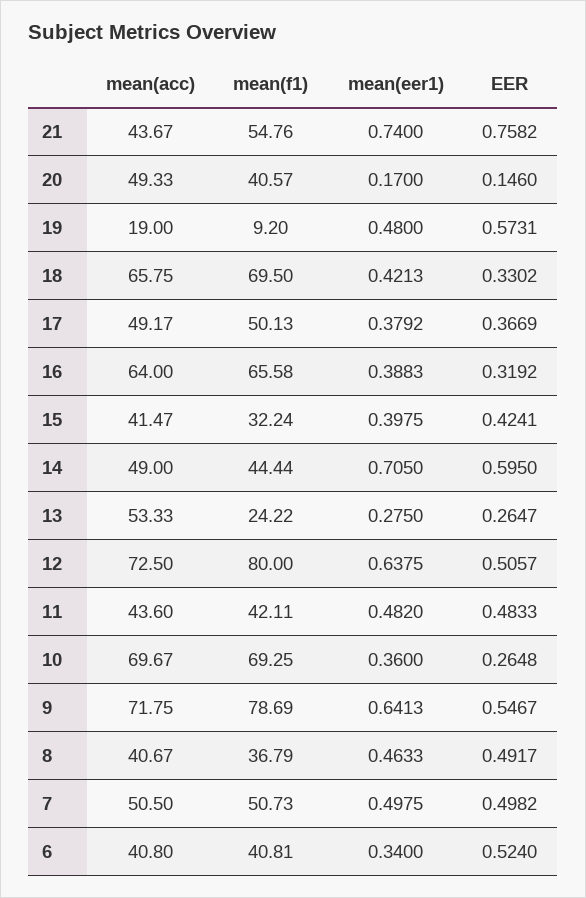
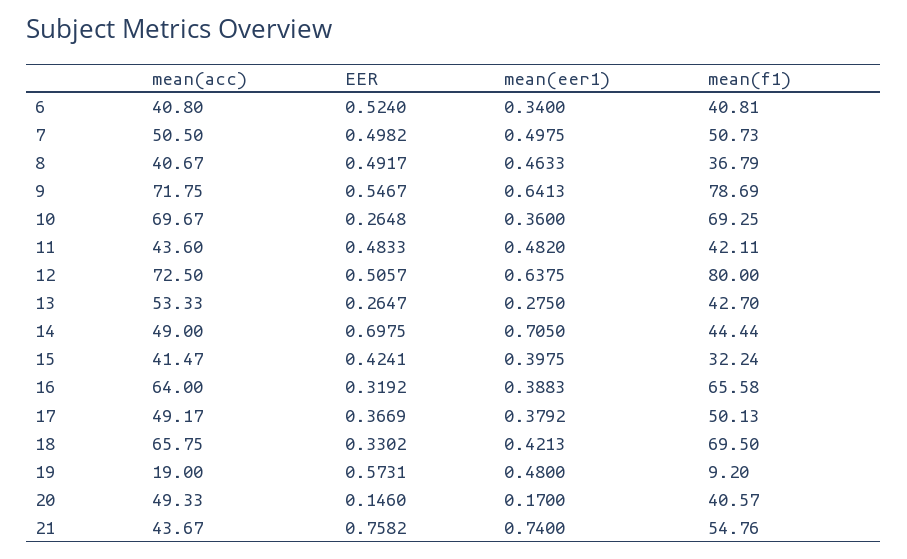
EER, 14: 0.595 -> 0.6975
mean(f1), 13: 24.22 -> 42.7

